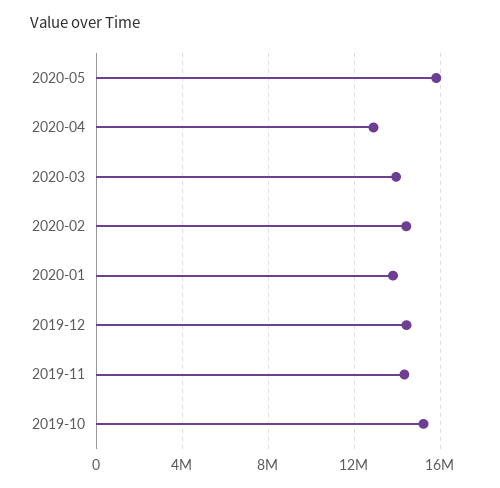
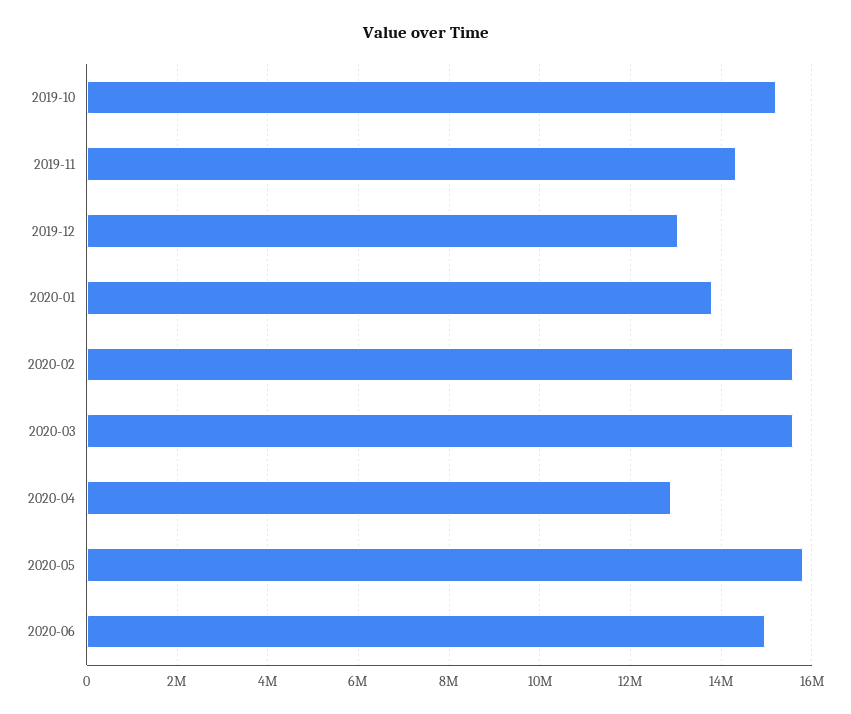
2020-03: 14000000 -> 15600000
2020-02: 14500000 -> 15600000
2019-12: 14500000 -> 13000000
2020-06: none -> 15000000

